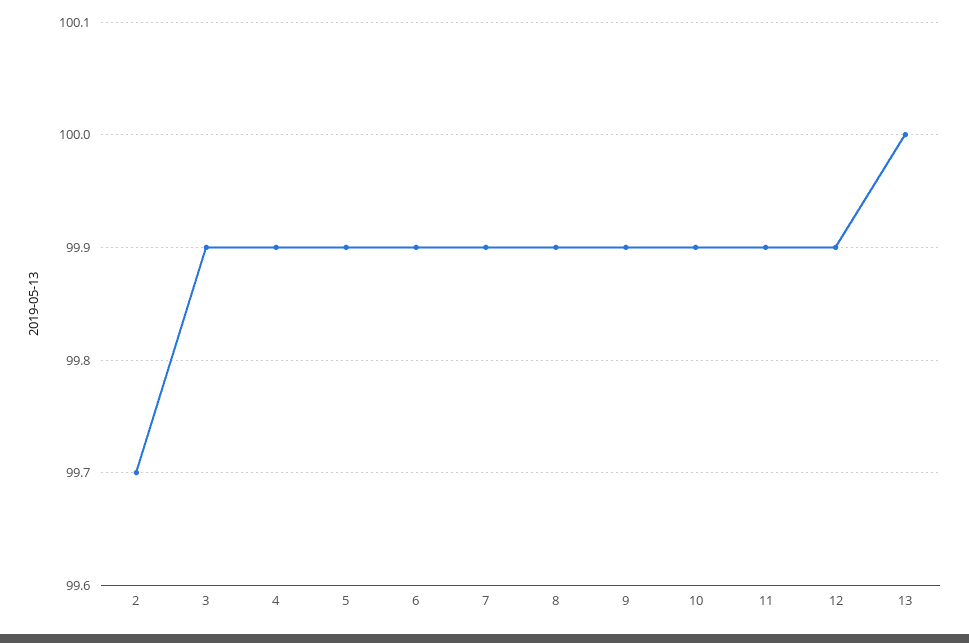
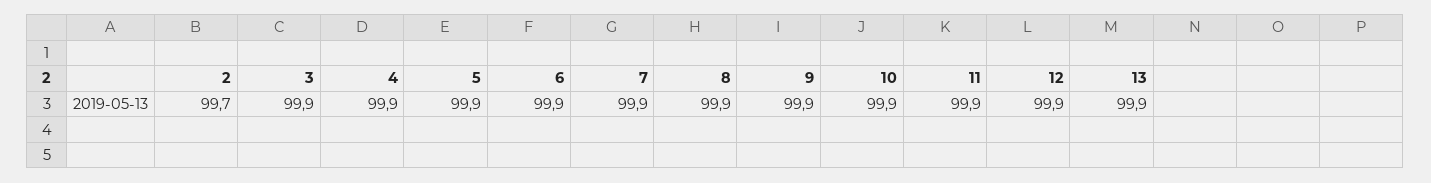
13: 100 -> 99.9

